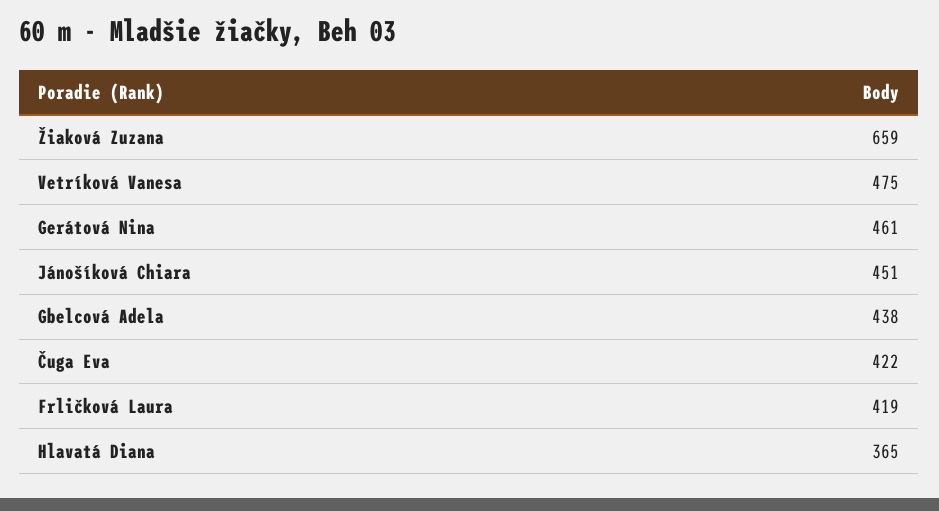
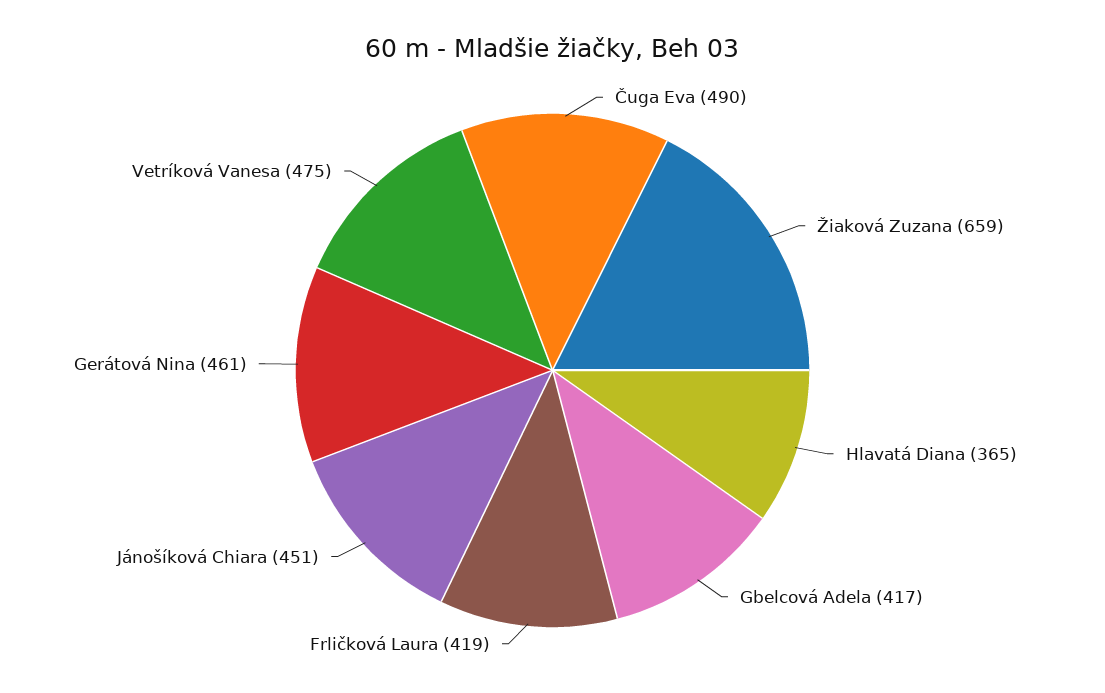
Gbelcová Adela: 438 -> 417
Čuga Eva: 422 -> 490

